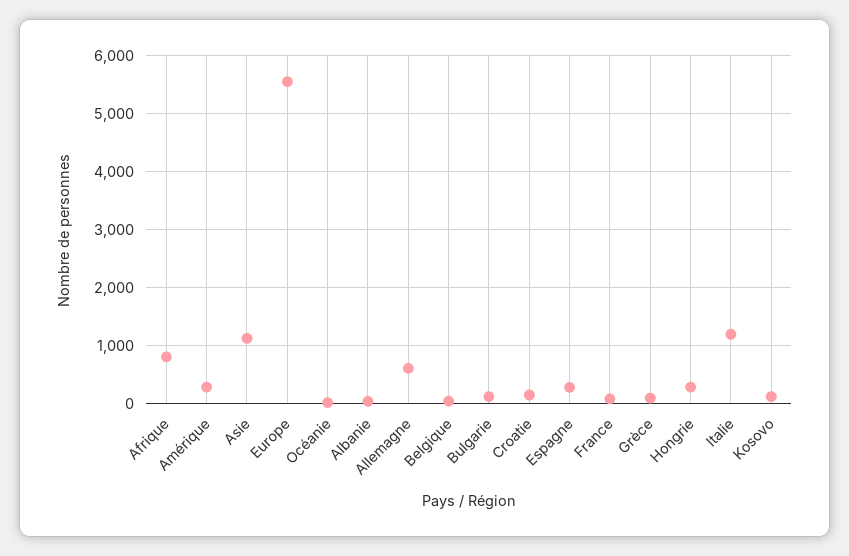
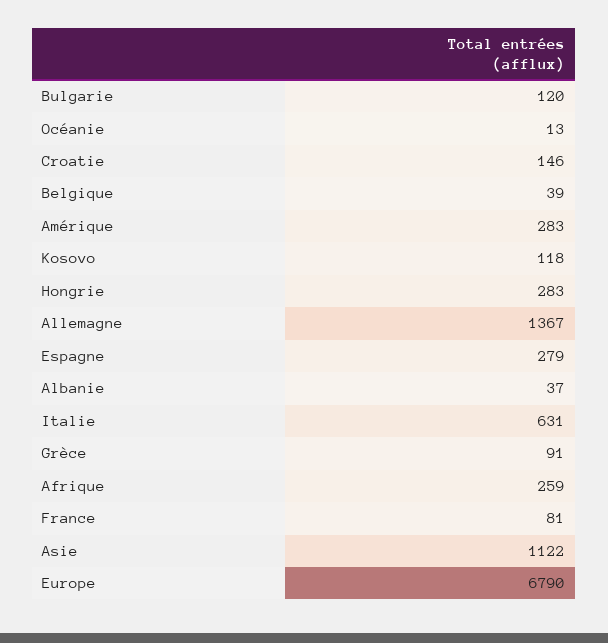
Afrique: 800 -> 259
Europe: 5600 -> 6790
Allemagne: 600 -> 1367
Italie: 1200 -> 631

